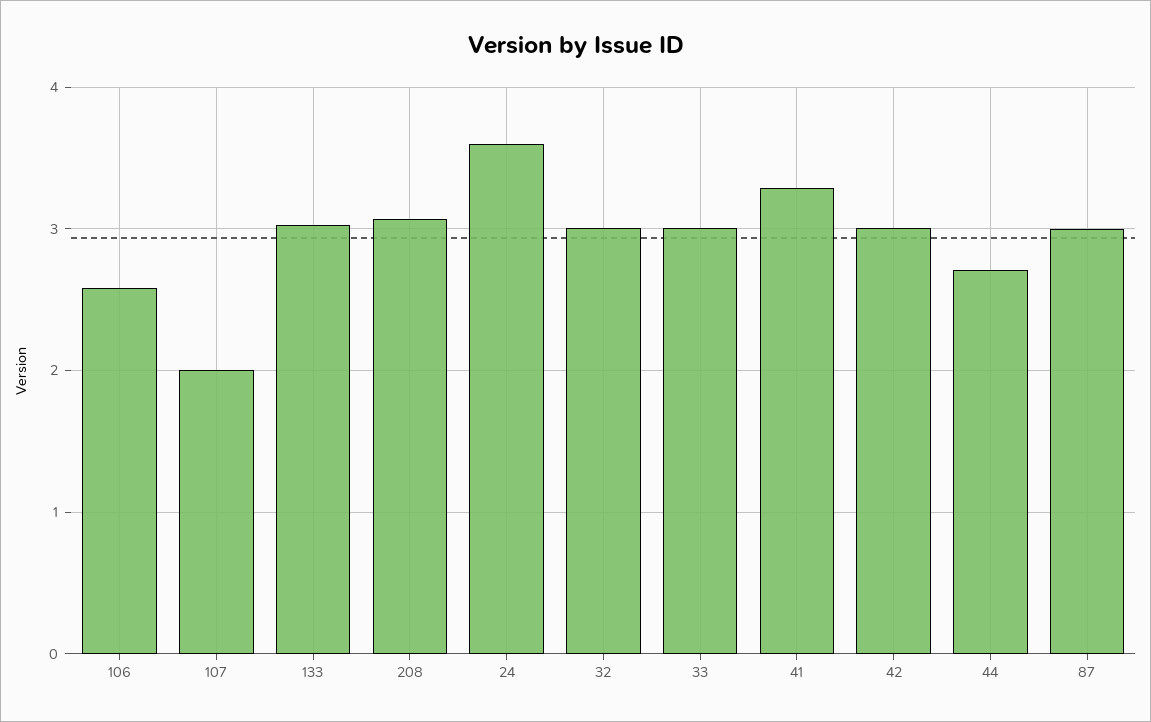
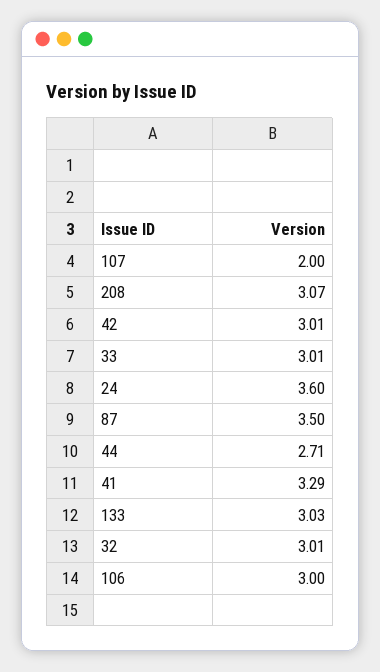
106: 2.6 -> 3
87: 3 -> 3.5

